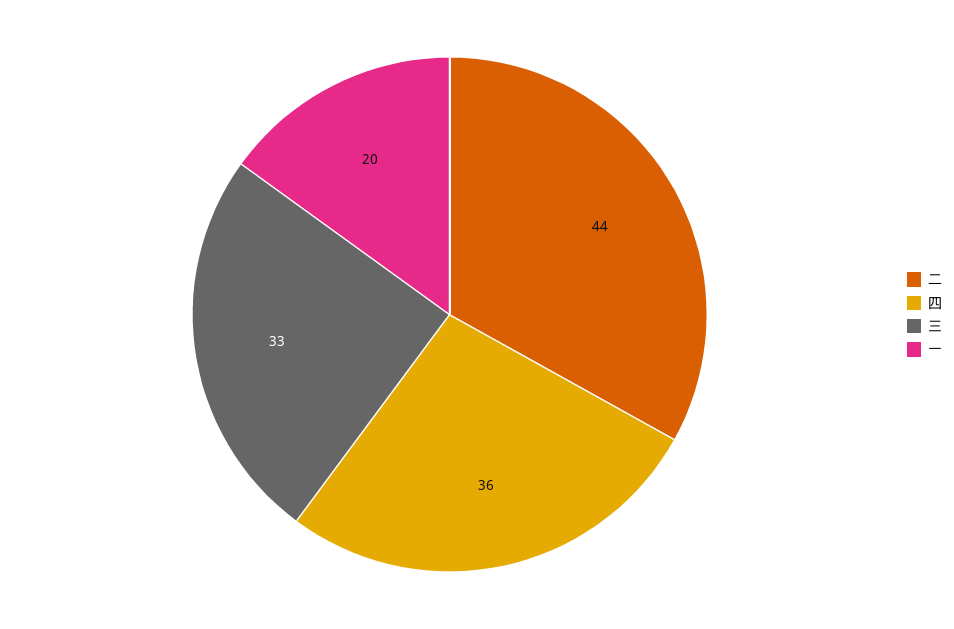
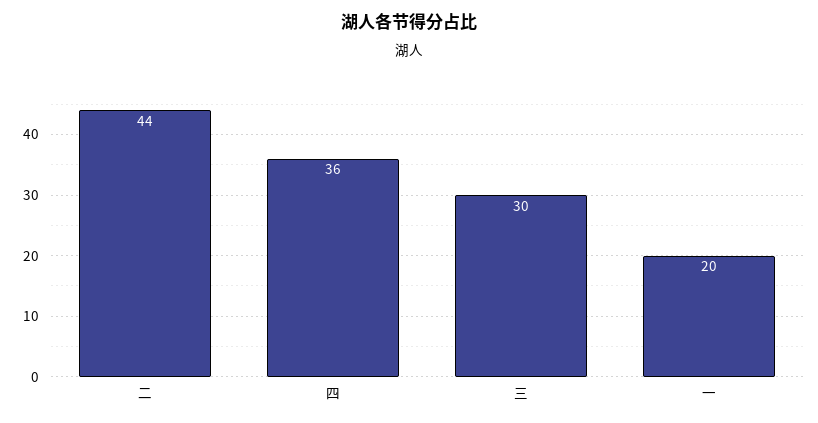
三: 33 -> 30

